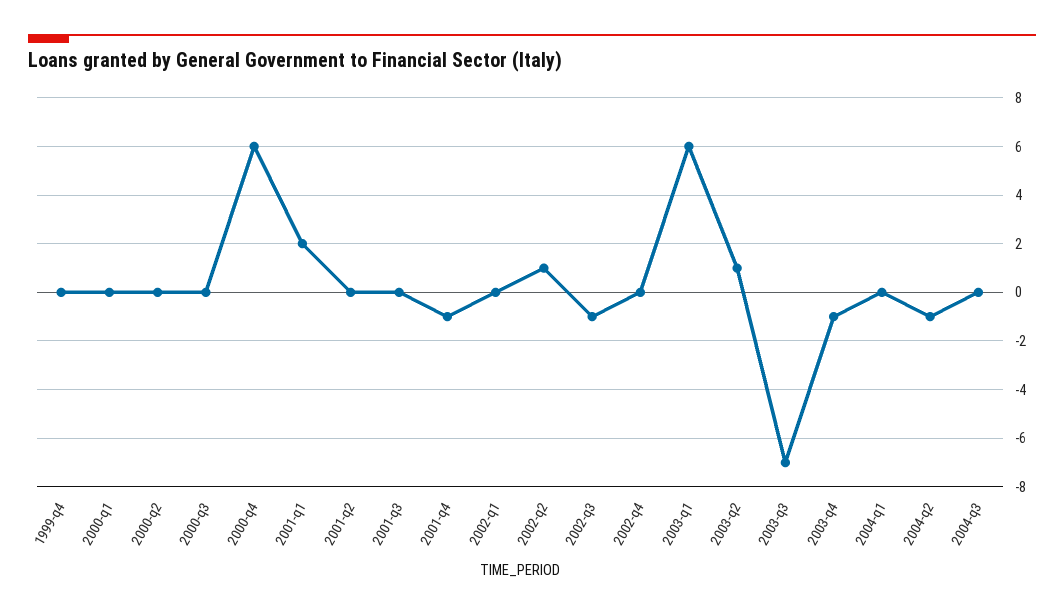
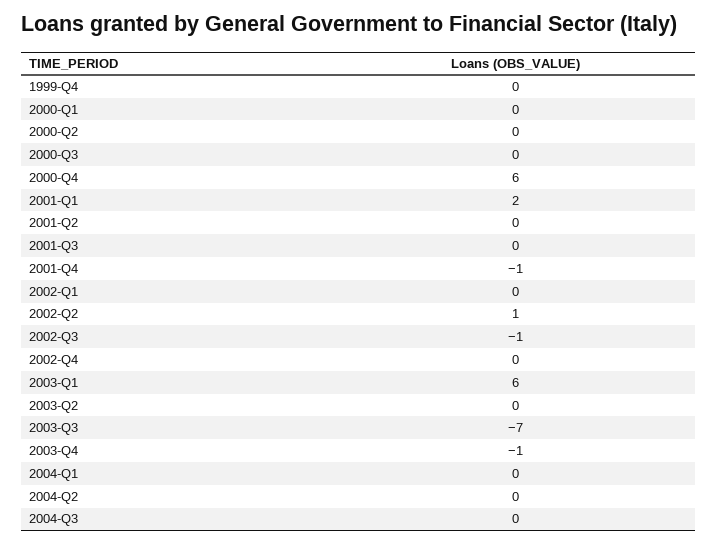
2003-q2: 1 -> 0
2004-q2: -1 -> 0

